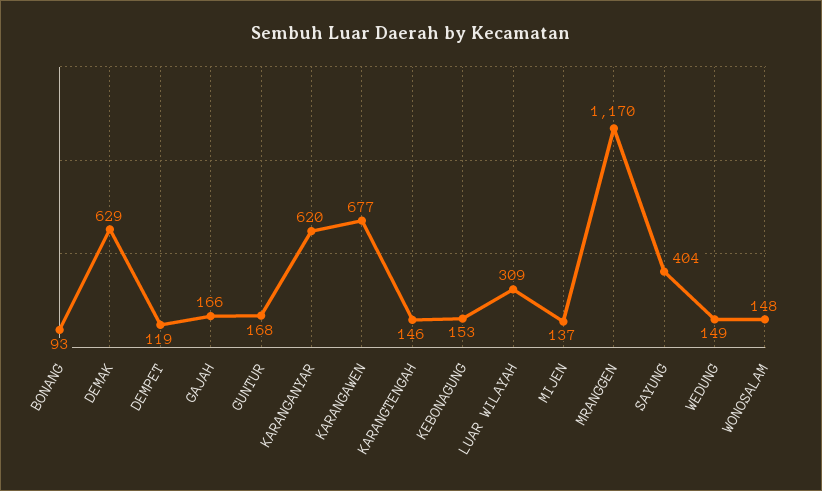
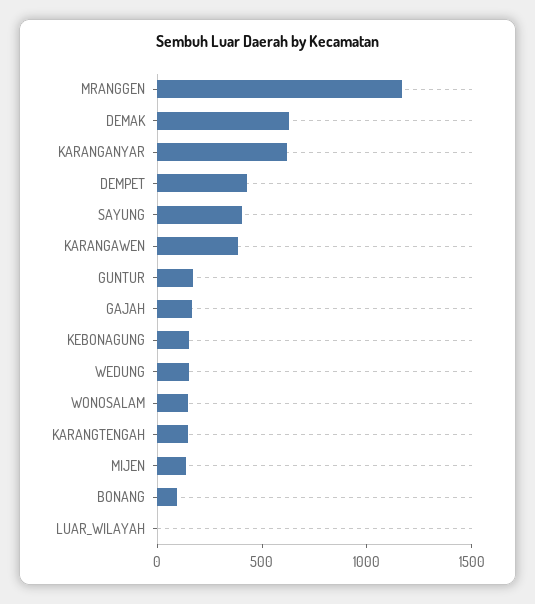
DEMPET: 119 -> 400
KARANGAWEN: 677 -> 400
LUAR WILAYAH: 309 -> 0

